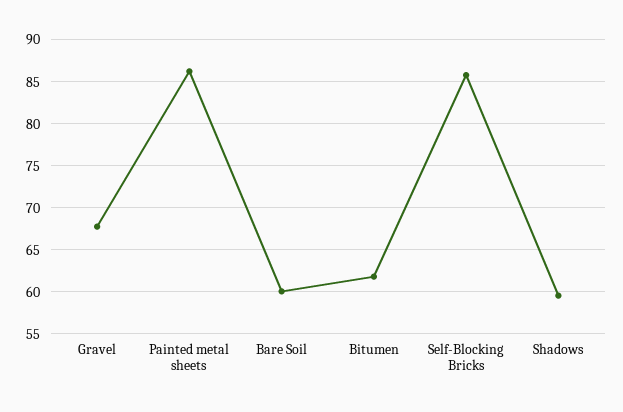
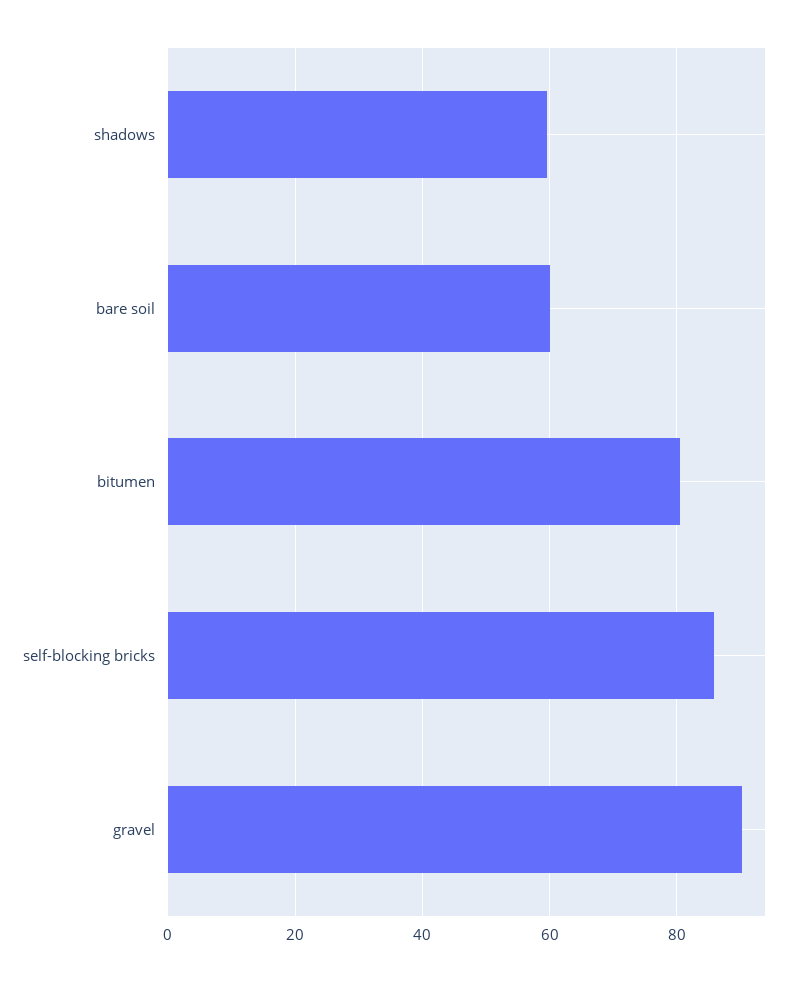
Gravel: 68 -> 90
Painted metal sheets: 86 -> none
Bitumen: 62 -> 80

